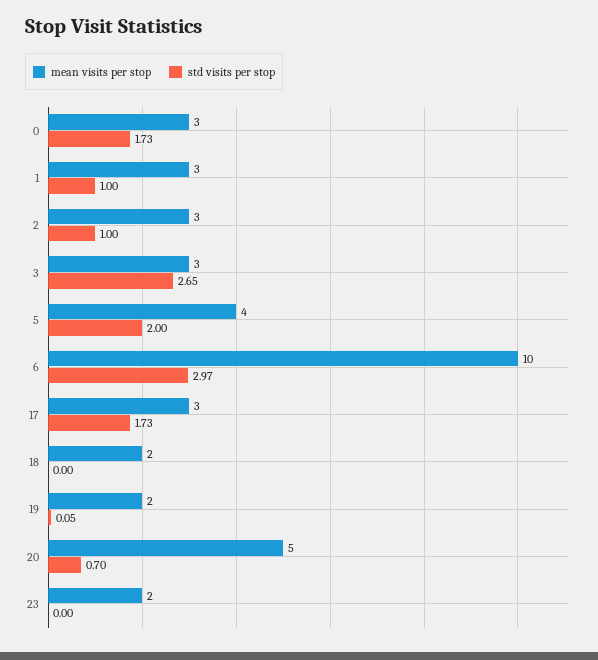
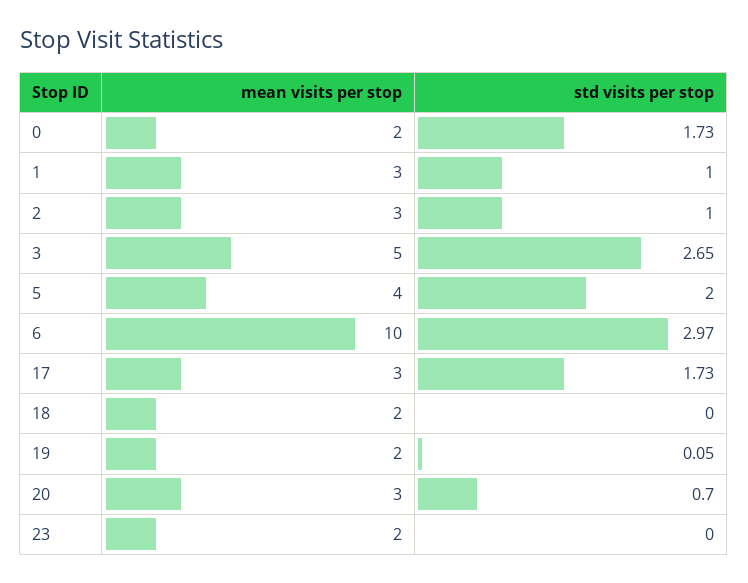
mean visits per stop, 0: 3 -> 2
mean visits per stop, 3: 3 -> 5
mean visits per stop, 20: 5 -> 3

